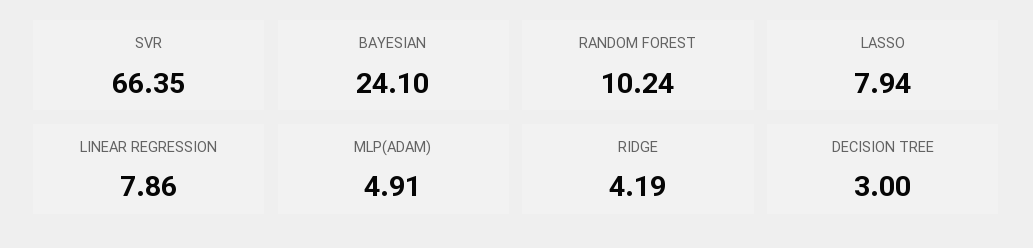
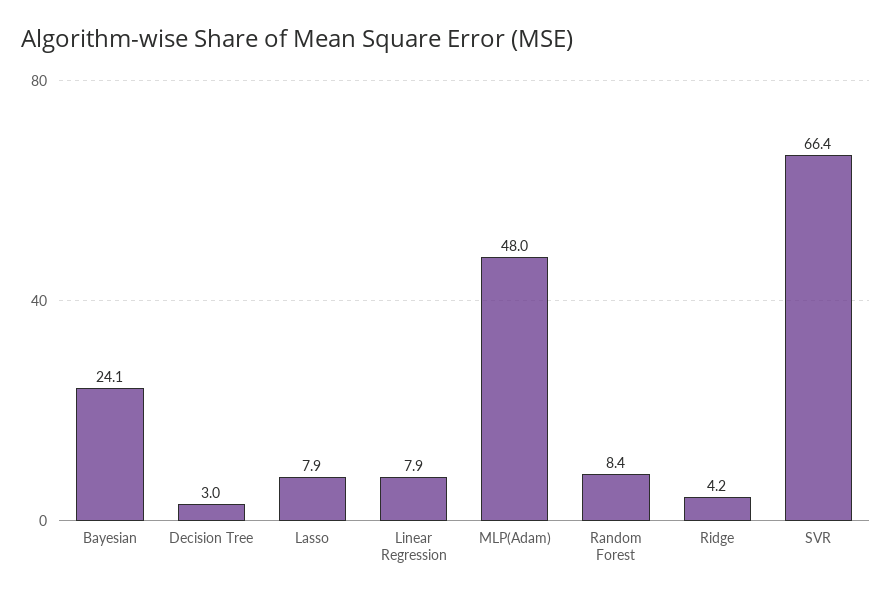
RANDOM FOREST: 10.24 -> 8.4
MLP(ADAM): 4.91 -> 48

